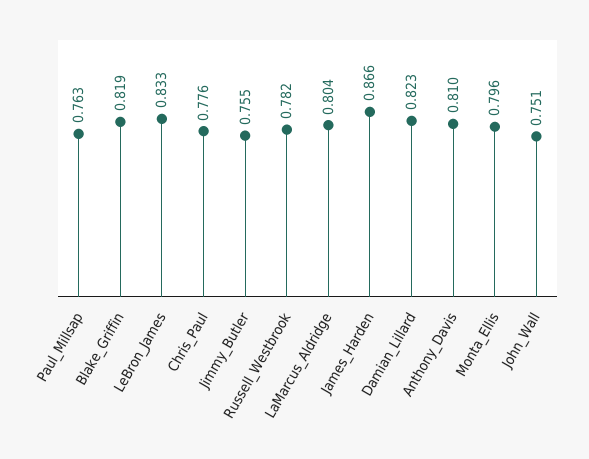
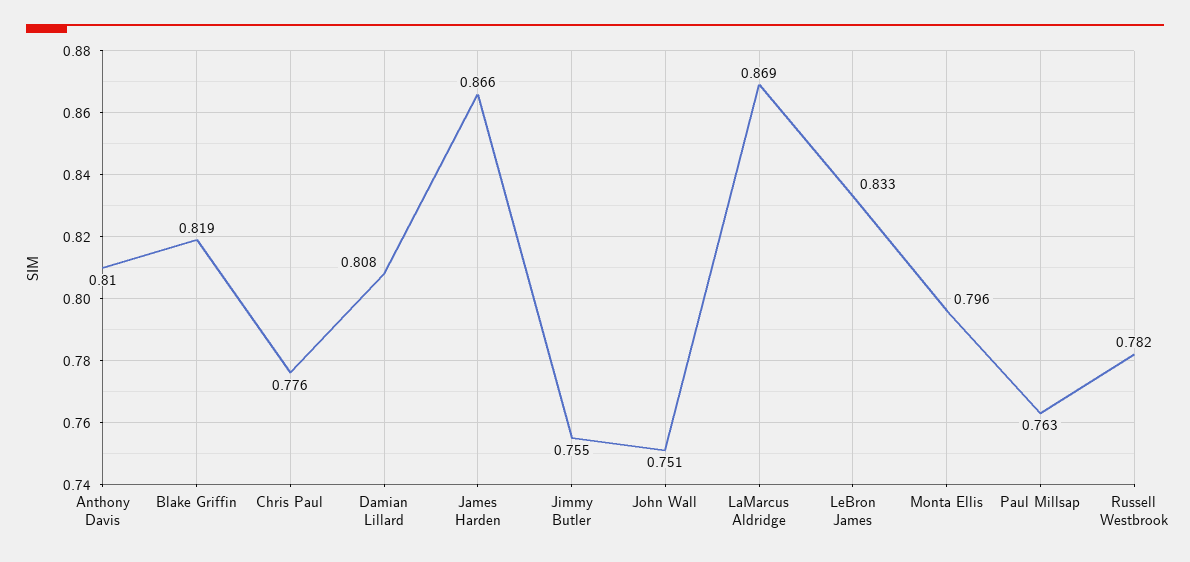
LaMarcus_Aldridge: 0.804 -> 0.869
Damian_Lillard: 0.823 -> 0.808

